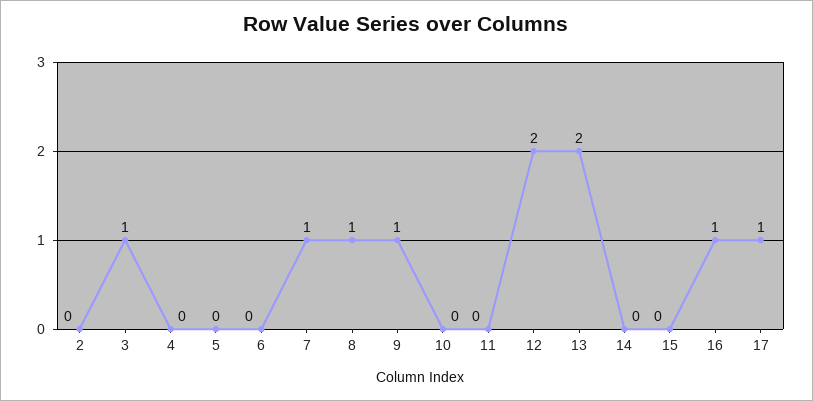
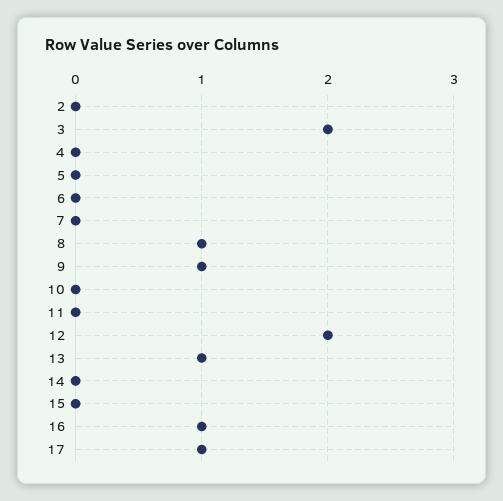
3: 1 -> 2
7: 1 -> 0
13: 2 -> 1

